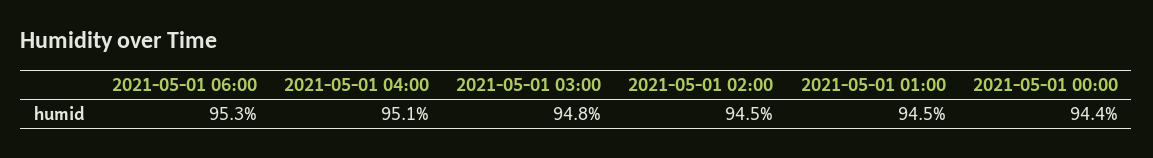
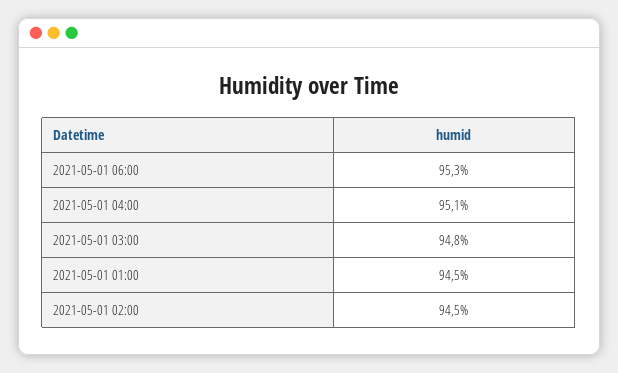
2021-05-01 00:00: 94.4 -> none

